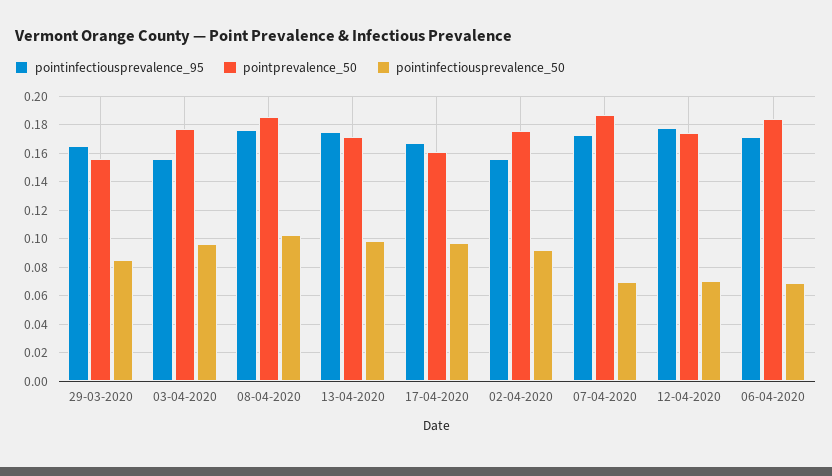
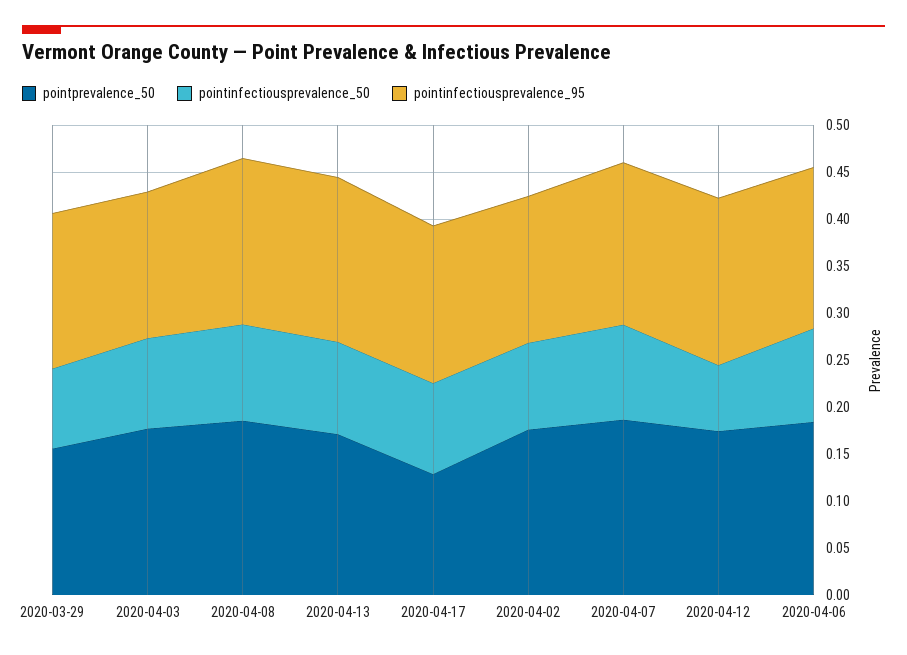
pointprevalence_50, 17-04-2020: 0.16 -> 0.13
pointinfectiousprevalence_50, 07-04-2020: 0.07 -> 0.1
pointinfectiousprevalence_50, 06-04-2020: 0.07 -> 0.1

